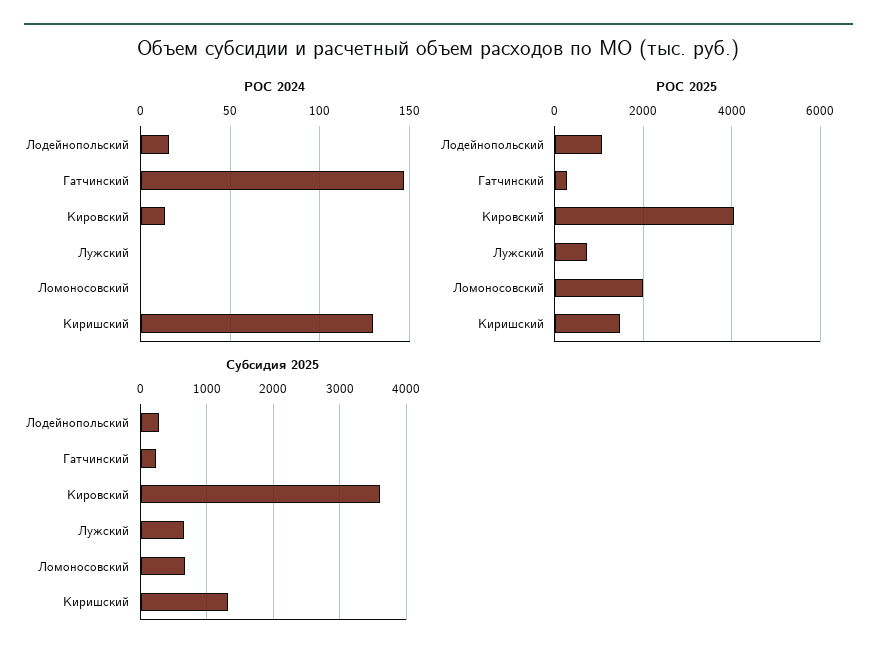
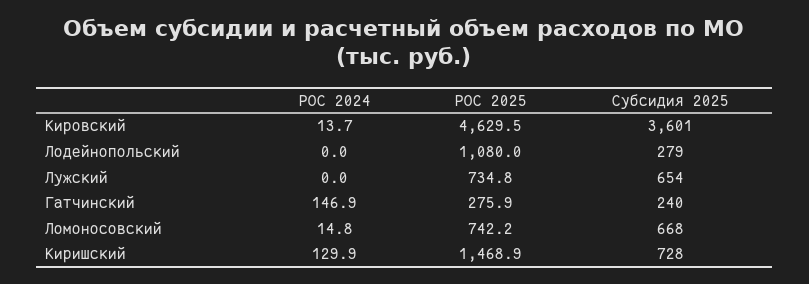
РОС 2024, Лодейнопольский: 15 -> 0
РОС 2024, Ломоносовский: 0 -> 14.8
РОС 2025, Кировский: 4000 -> 4629.5
РОС 2025, Ломоносовский: 2000 -> 742.2
Субсидия 2025, Киришский: 1300 -> 728

